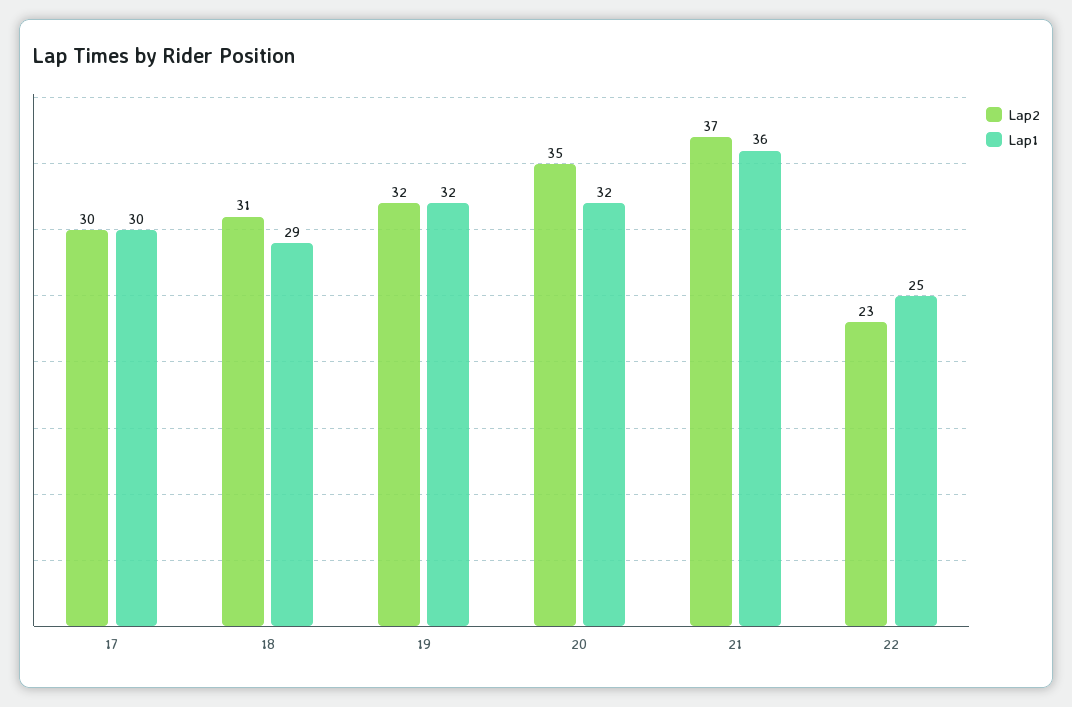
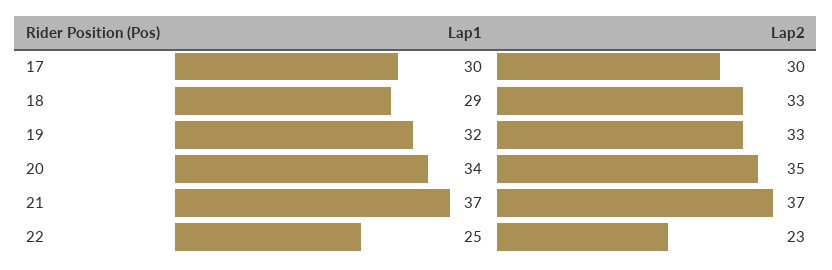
Lap2, 18: 31 -> 33
Lap2, 19: 32 -> 33
Lap1, 20: 32 -> 34
Lap1, 21: 36 -> 37

